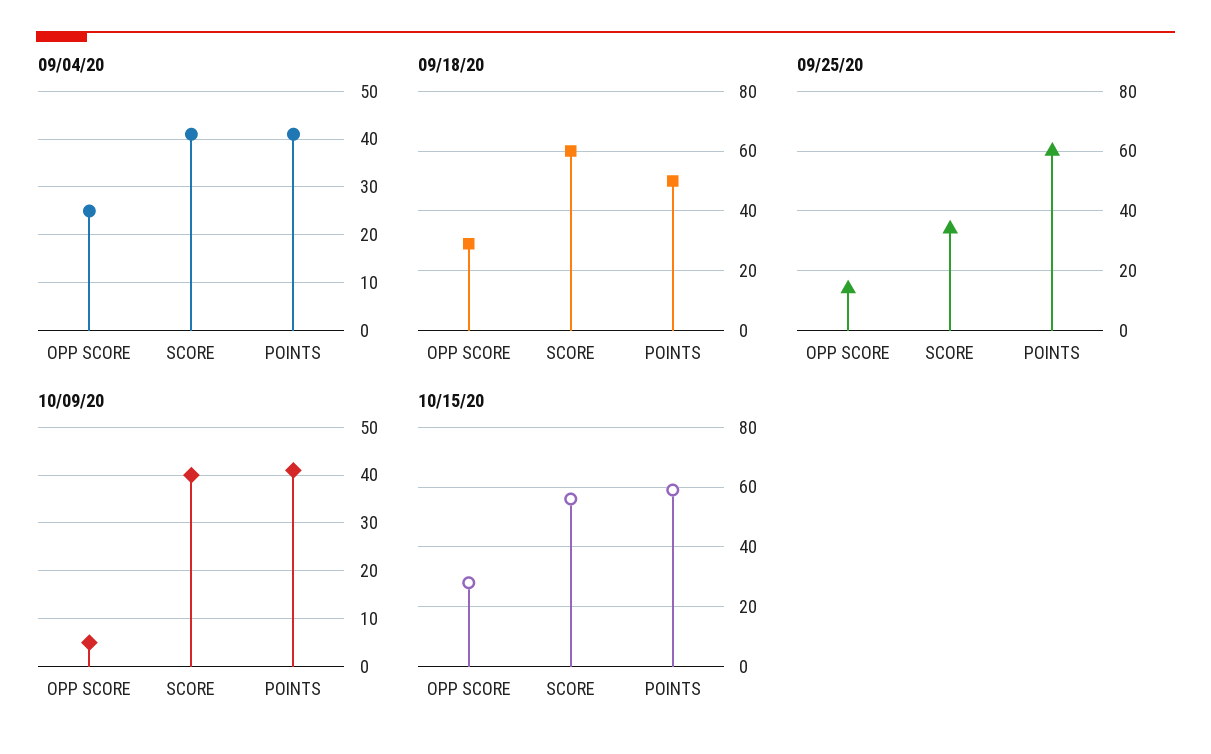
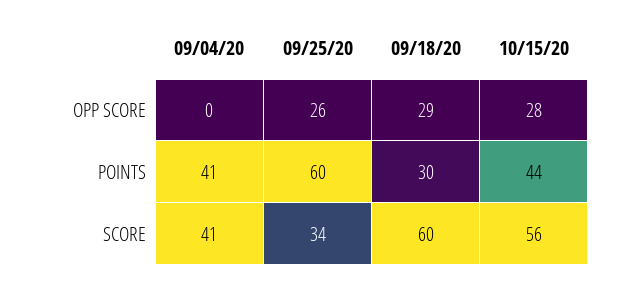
09/04/20, OPP SCORE: 25 -> 0
09/18/20, POINTS: 50 -> 30
09/25/20, OPP SCORE: 15 -> 26
10/09/20, OPP SCORE: 5 -> none
10/09/20, SCORE: 40 -> none
10/09/20, POINTS: 40 -> none
10/15/20, POINTS: 60 -> 44

